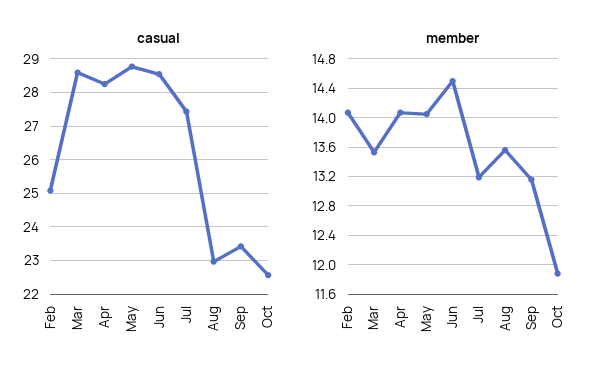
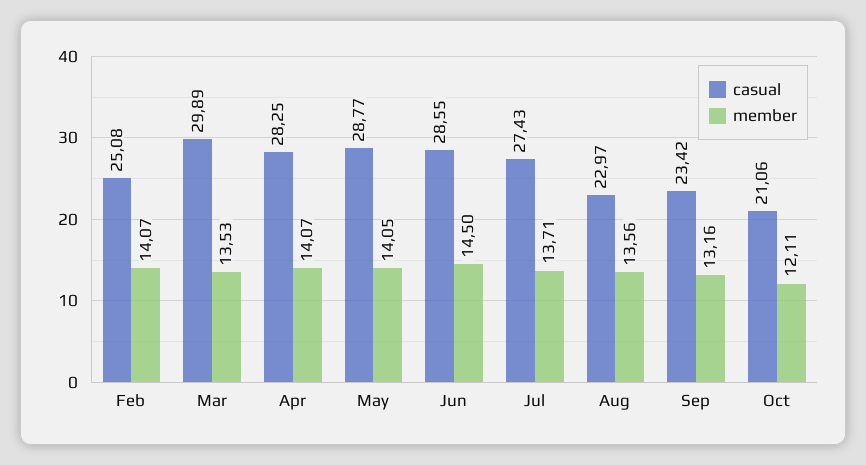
casual, Mar: 28.6 -> 29.89
casual, Oct: 22.6 -> 21.06
member, Jul: 13.2 -> 13.71
member, Oct: 11.9 -> 12.11

